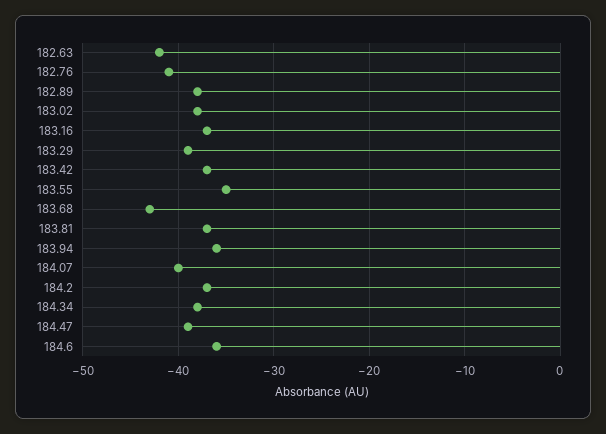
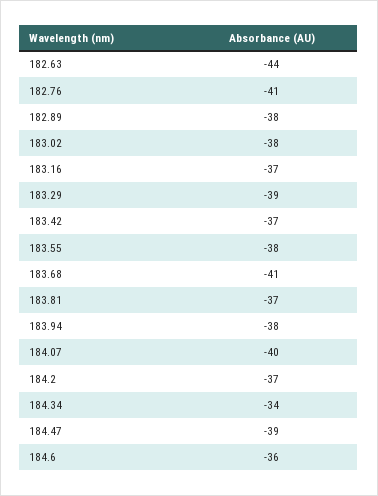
182.63: -42 -> -44
183.55: -35 -> -38
183.68: -43 -> -41
183.94: -36 -> -38
184.34: -38 -> -34

